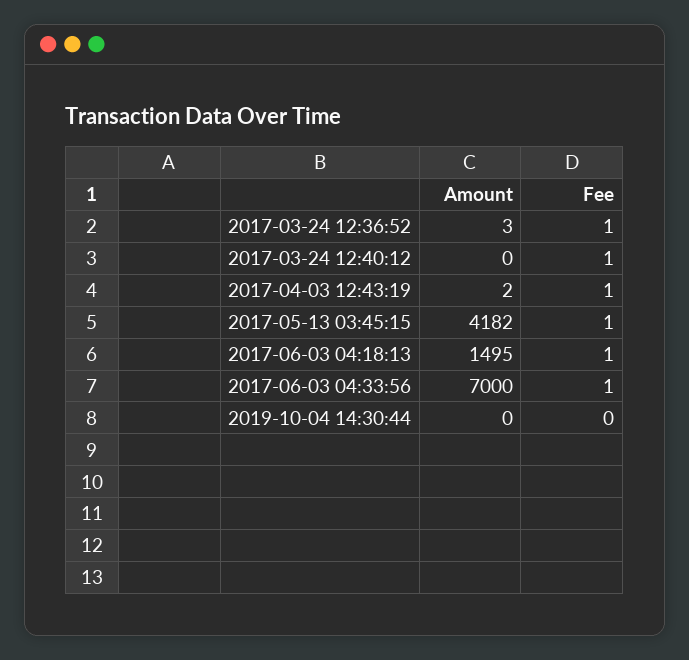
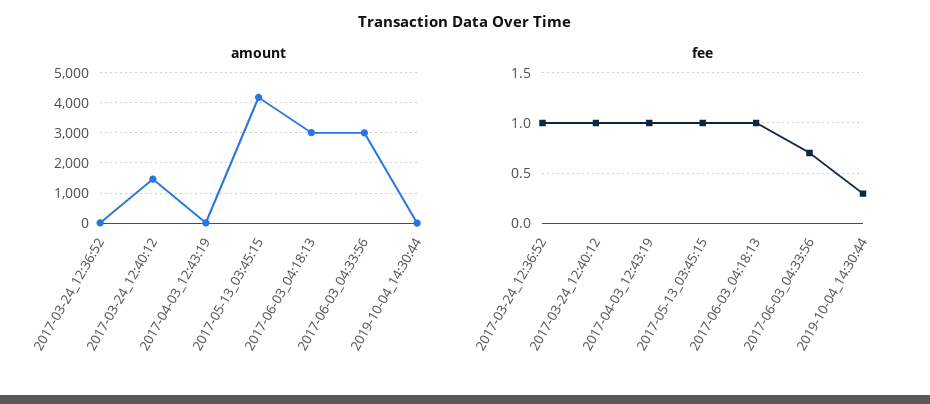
Amount, 2017-03-24 12:40:12: 0 -> 1400
Amount, 2017-06-03 04:18:13: 1495 -> 3000
Amount, 2017-06-03 04:33:56: 7000 -> 3000
Fee, 2017-06-03 04:33:56: 1 -> 0.7
Fee, 2019-10-04 14:30:44: 0 -> 0.3

